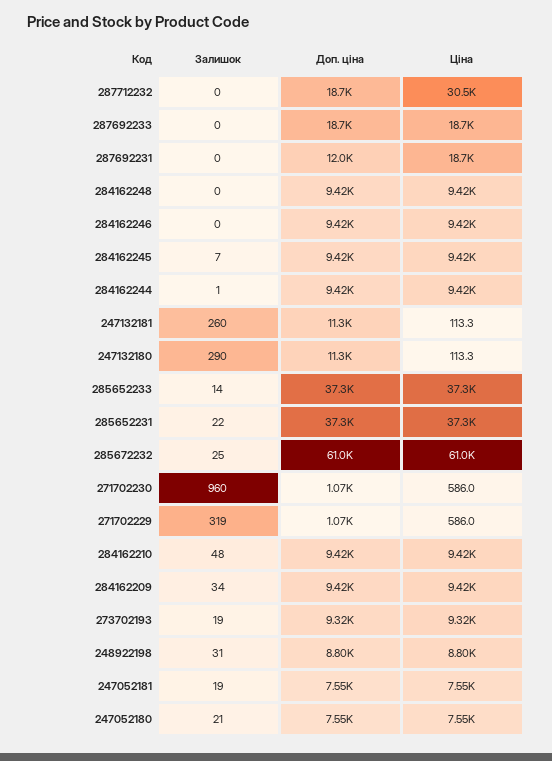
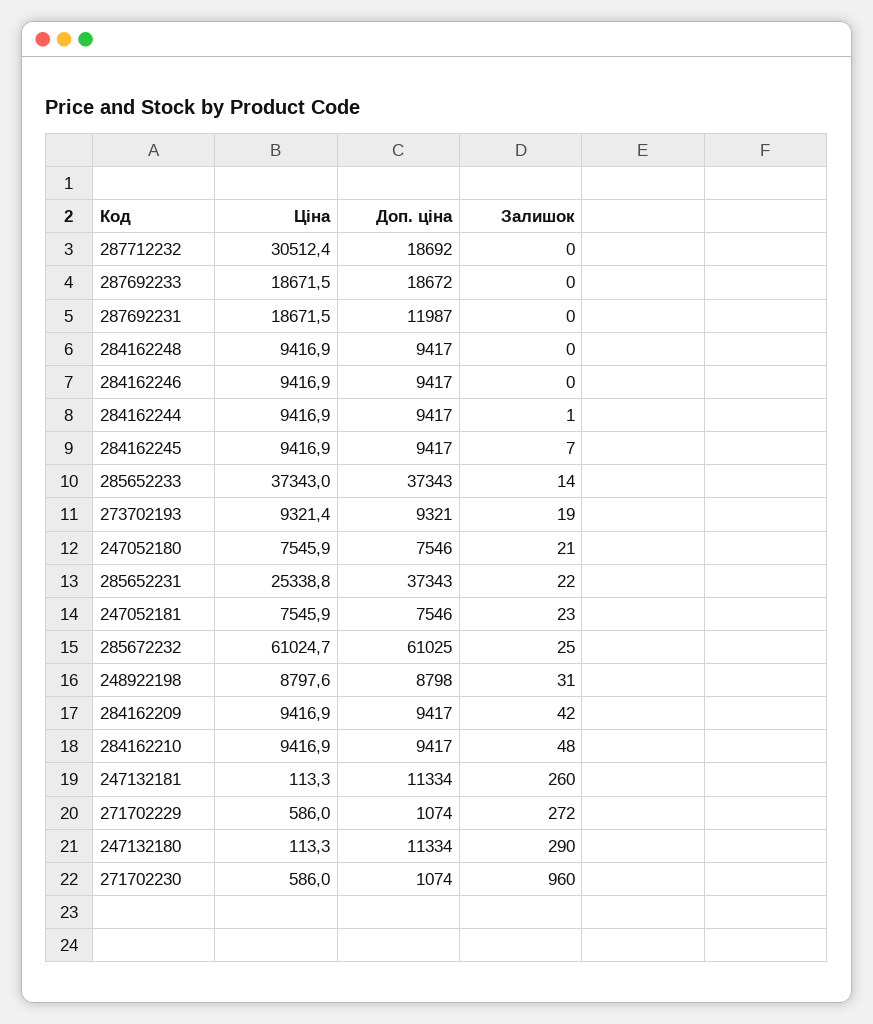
Ціна, 285652231: 37300 -> 25338.8
Залишок, 271702229: 319 -> 272
Залишок, 284162209: 34 -> 42
Залишок, 247052181: 19 -> 23

